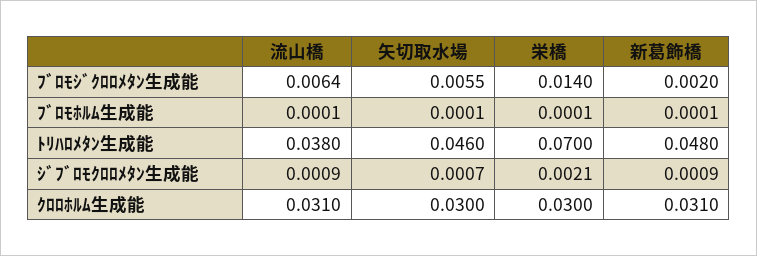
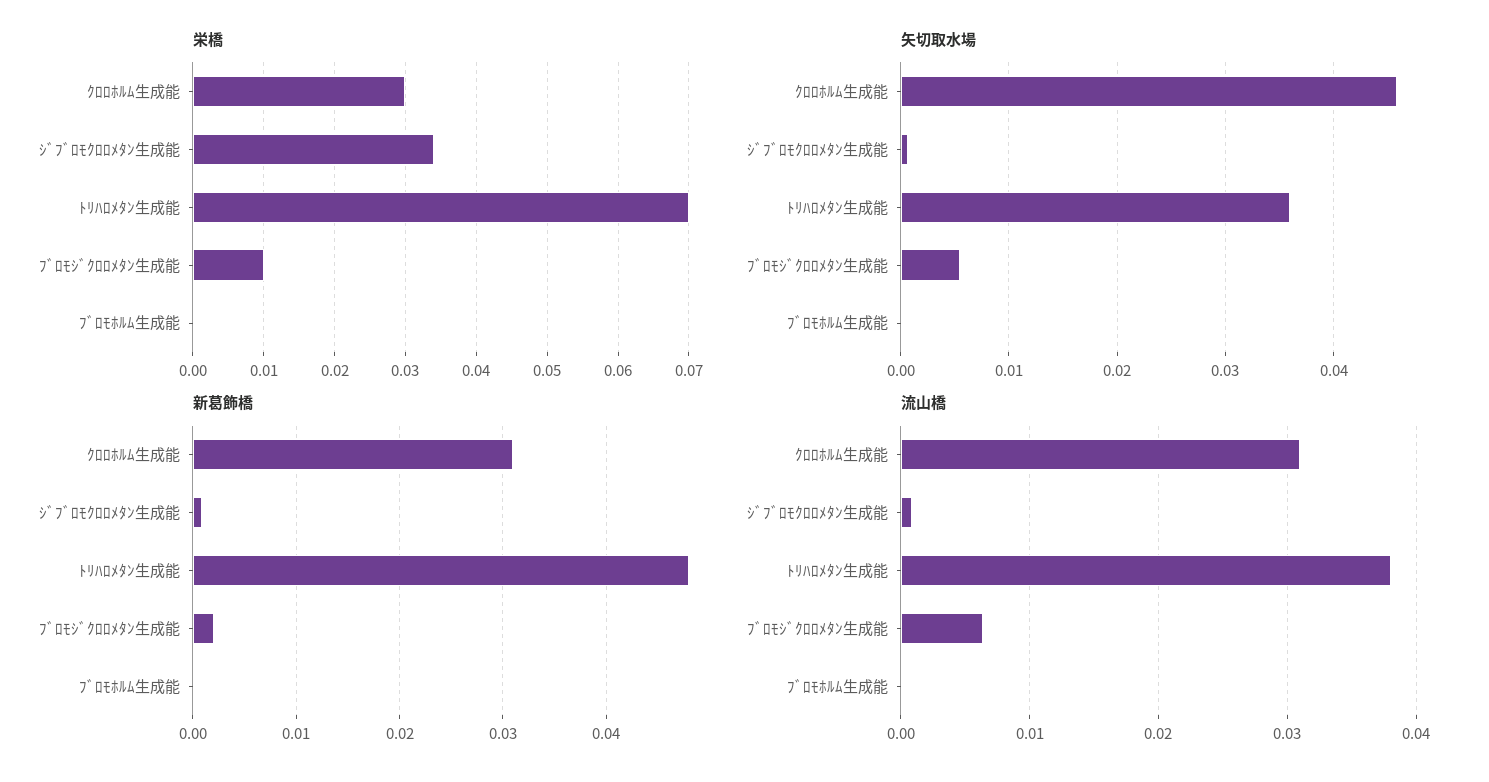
栄橋, ﾌﾞﾛﾓｼﾞｸﾛﾛﾒﾀﾝ生成能: 0.014 -> 0.01
矢切取水場, ﾄﾘﾊﾛﾒﾀﾝ生成能: 0.046 -> 0.036
栄橋, ｼﾞﾌﾞﾛﾓｸﾛﾛﾒﾀﾝ生成能: 0.0021 -> 0.034
矢切取水場, ｸﾛﾛﾎﾙﾑ生成能: 0.03 -> 0.046

